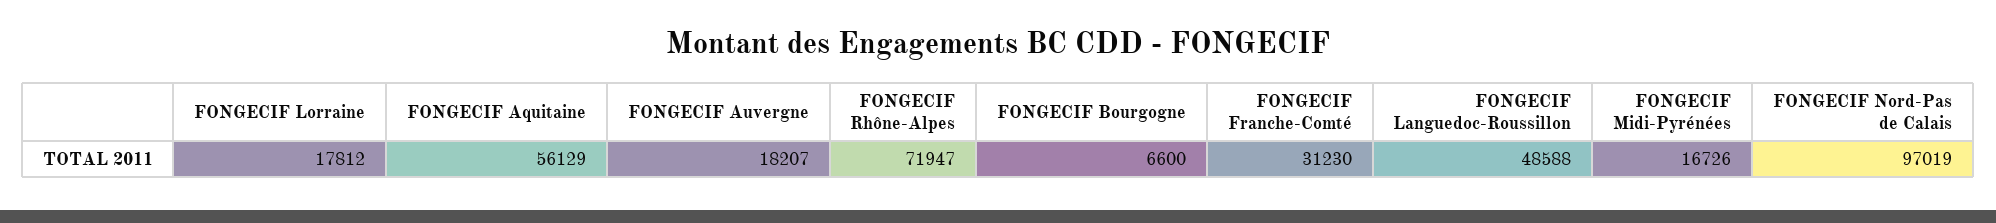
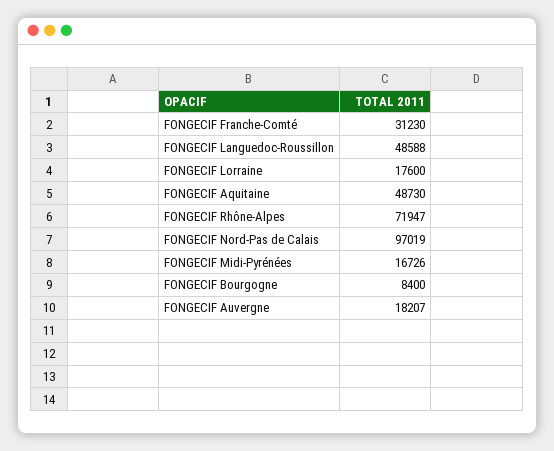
FONGECIF Lorraine: 17812 -> 17600
FONGECIF Aquitaine: 56129 -> 48730
FONGECIF Bourgogne: 6600 -> 8400

